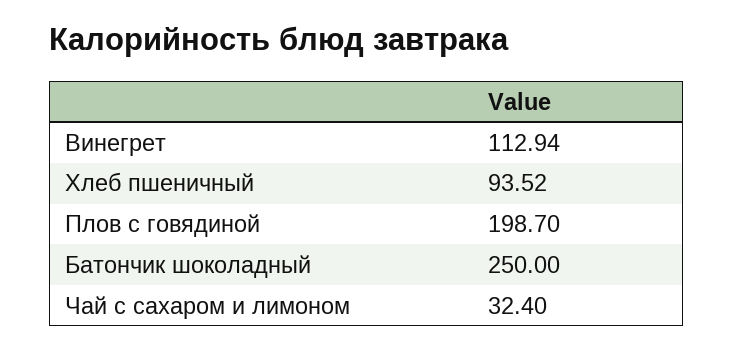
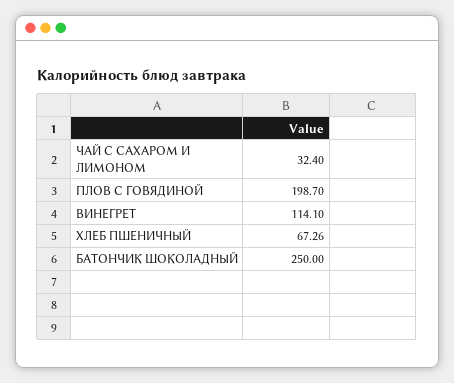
Винегрет: 112.94 -> 114.1
Хлеб пшеничный: 93.52 -> 67.26

